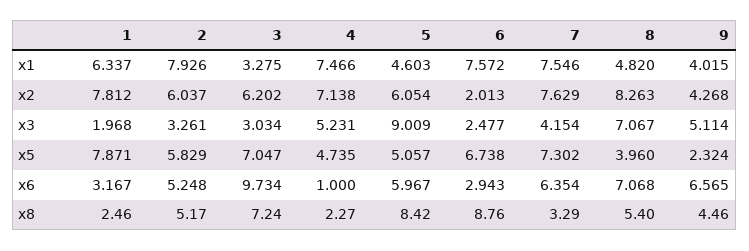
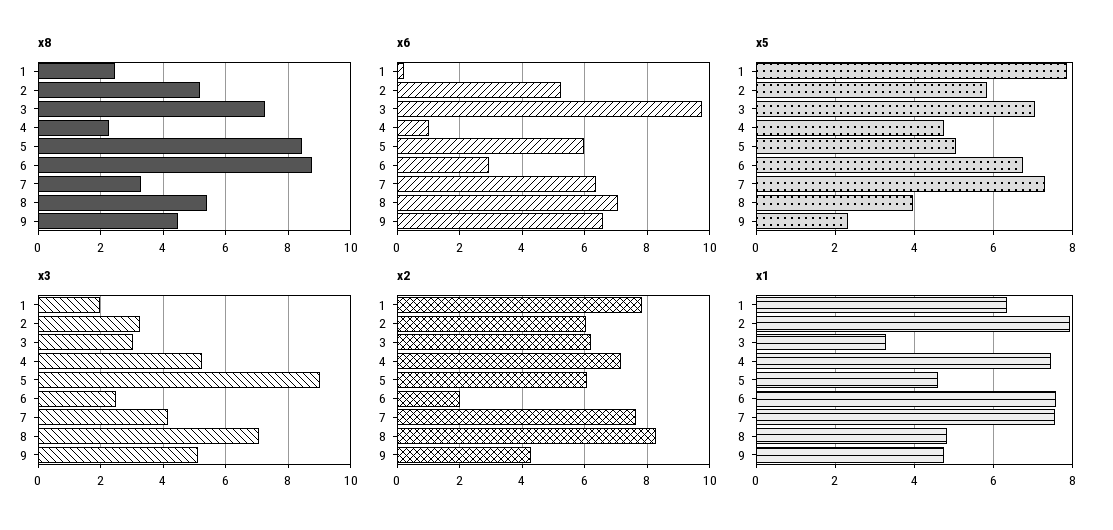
x1, 9: 4.015 -> 4.8
x6, 1: 3.167 -> 0.2

